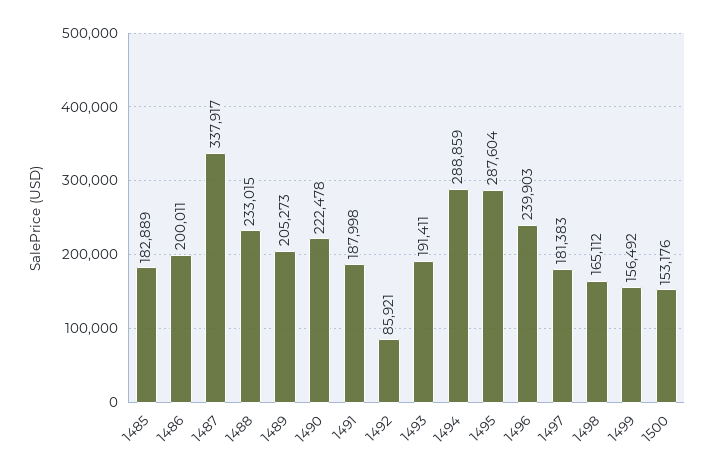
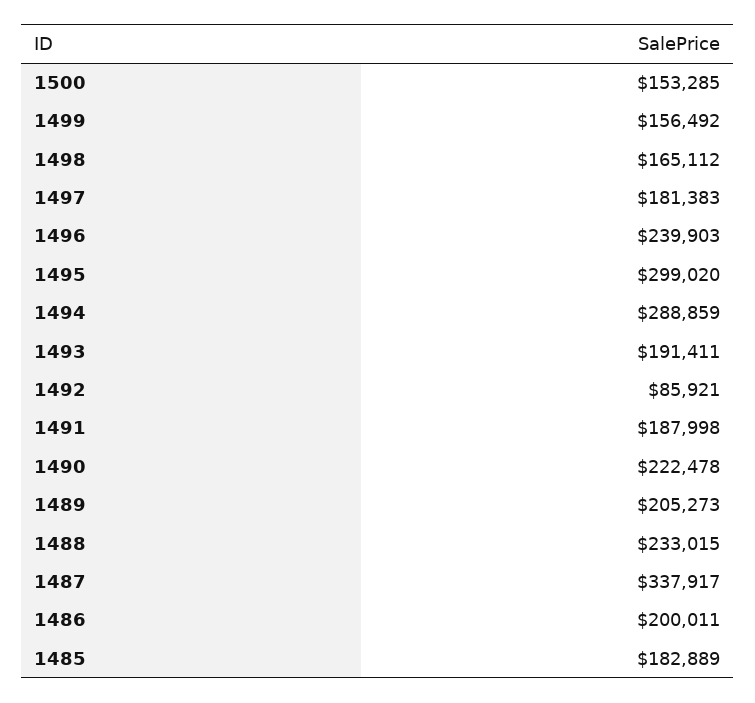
1495: 287604 -> 299020
1500: 153176 -> 153285

